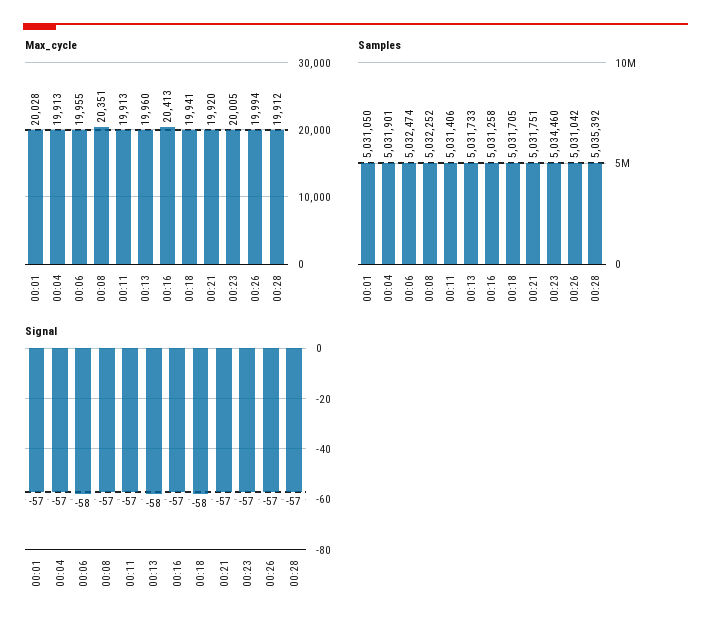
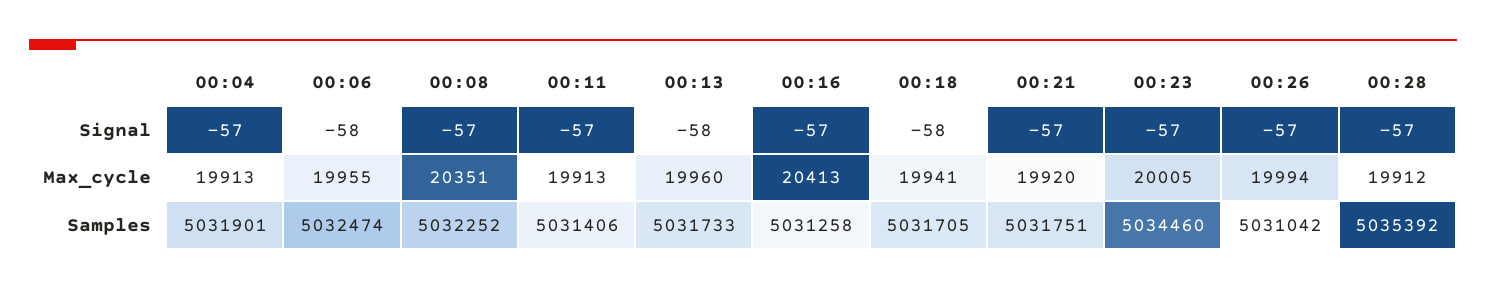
Max_cycle, 00:01: 20028 -> none
Samples, 00:01: 5031050 -> none
Signal, 00:01: -57 -> none

